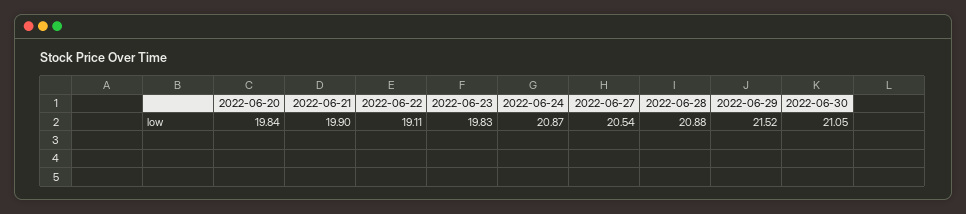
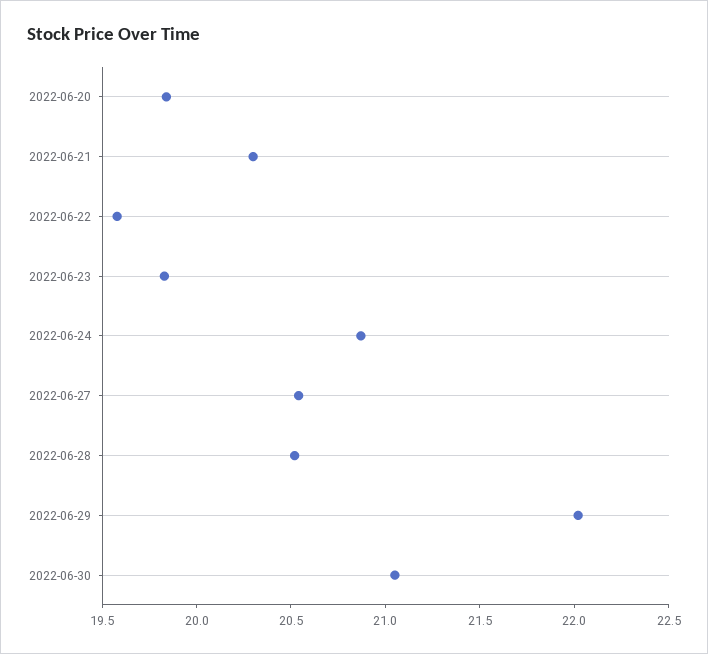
2022-06-21: 19.9 -> 20.3
2022-06-22: 19.11 -> 19.6
2022-06-28: 20.88 -> 20.5
2022-06-29: 21.52 -> 22

